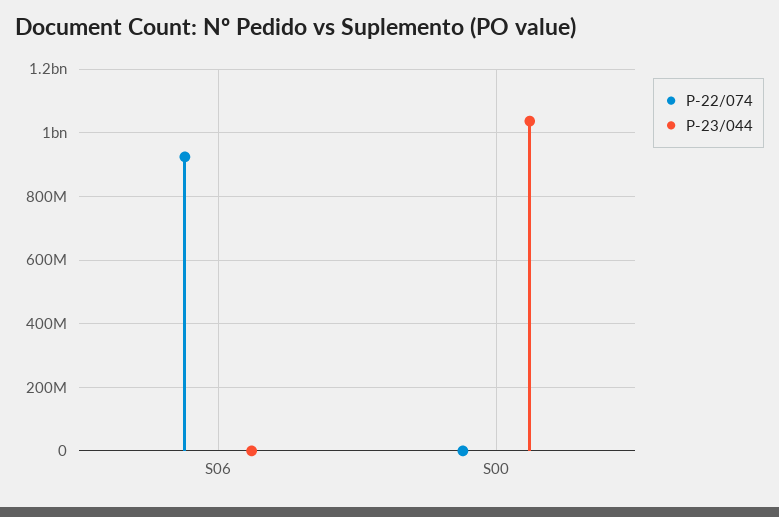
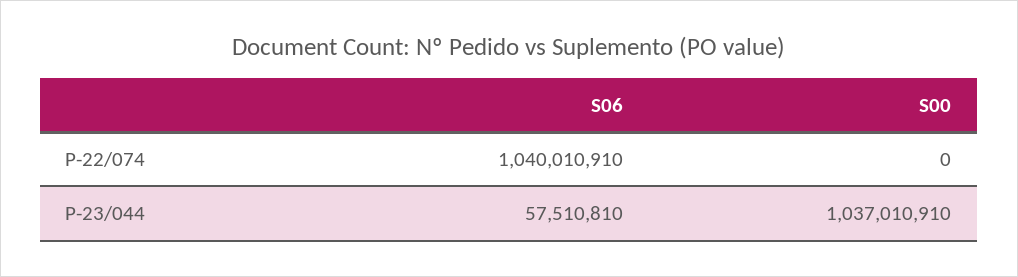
P-22/074, S06: 920000000 -> 1040010910
P-23/044, S06: 0 -> 57510810

